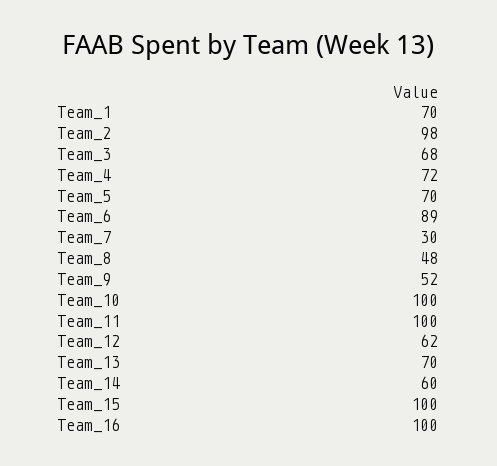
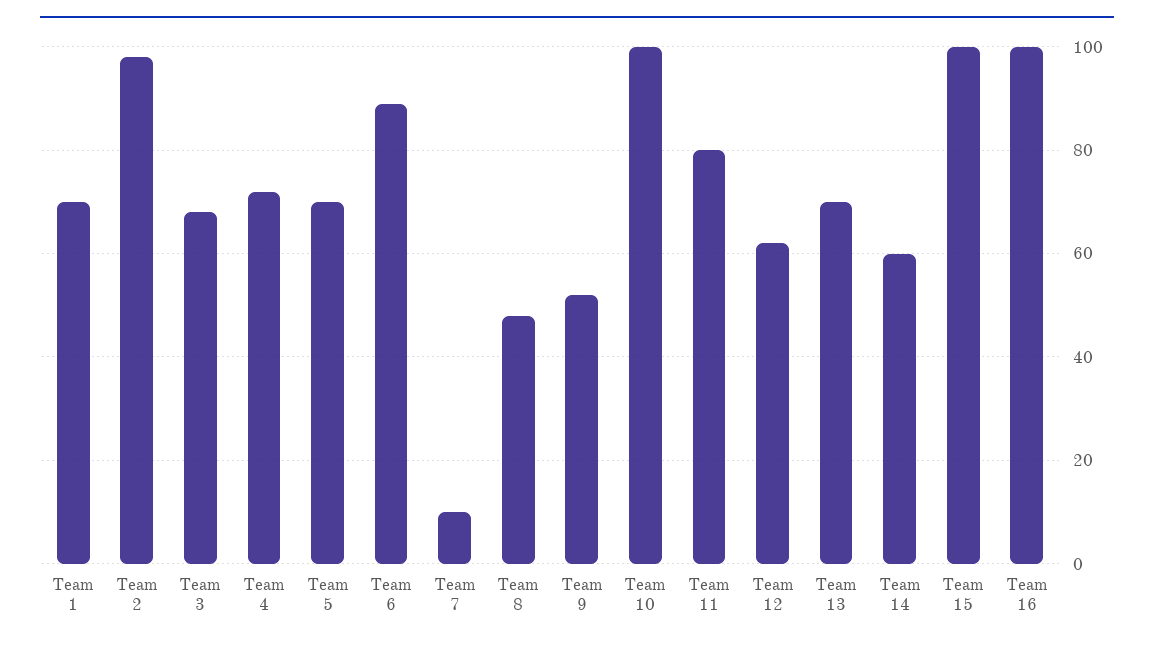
Team_7: 30 -> 10
Team_11: 100 -> 80

